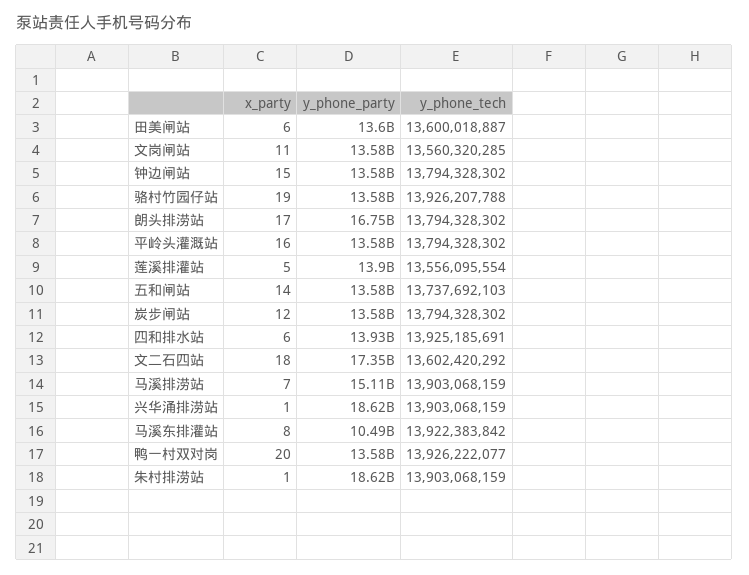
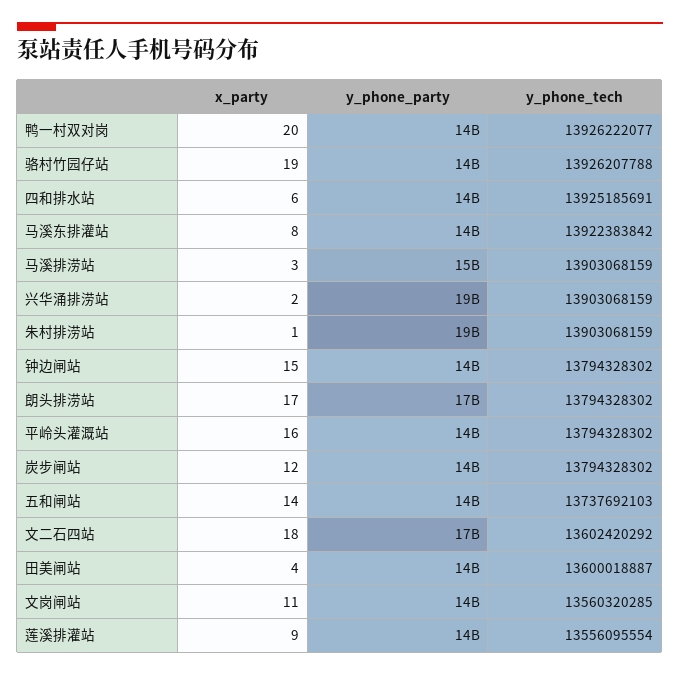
x_party, 田美闸站: 6 -> 4
x_party, 莲溪排灌站: 5 -> 9
x_party, 马溪排涝站: 7 -> 3
x_party, 兴华涌排涝站: 1 -> 2
y_phone_party, 马溪东排灌站: 10490000000 -> 14000000000

